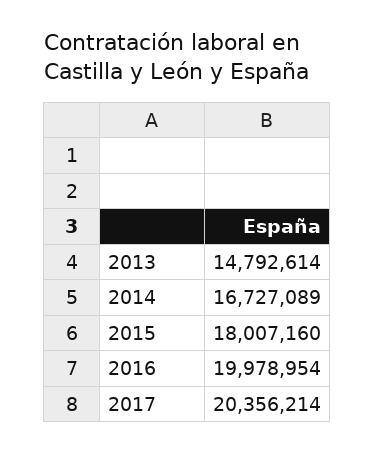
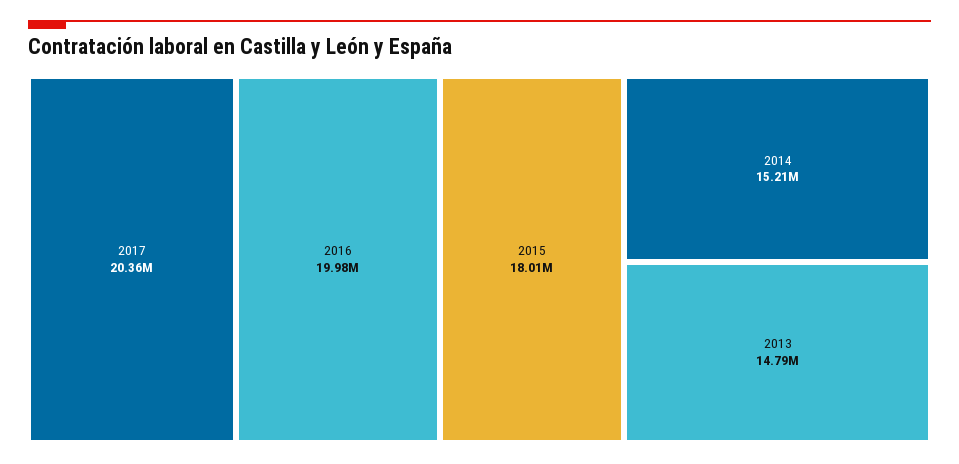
2014: 16727089 -> 15210000

